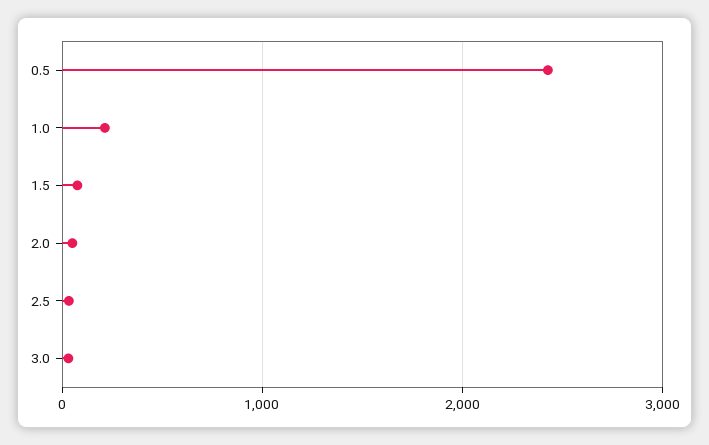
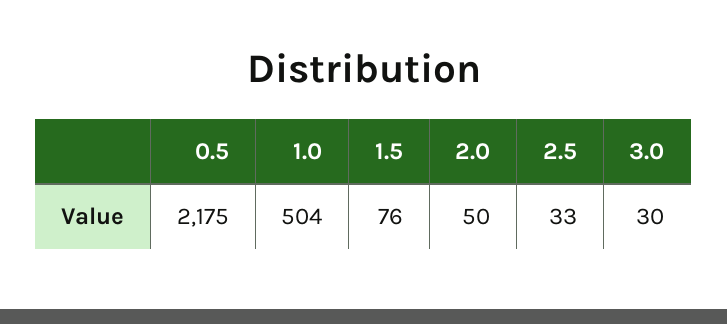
0.5: 2400 -> 2175
1.0: 200 -> 504

